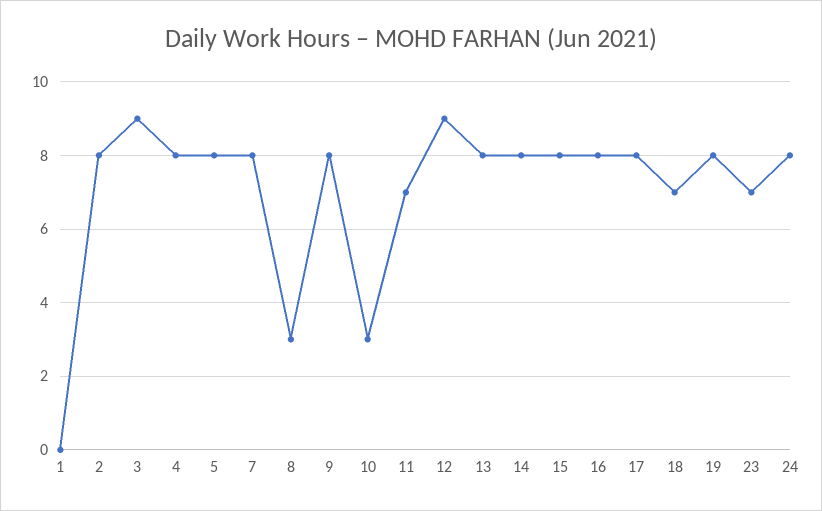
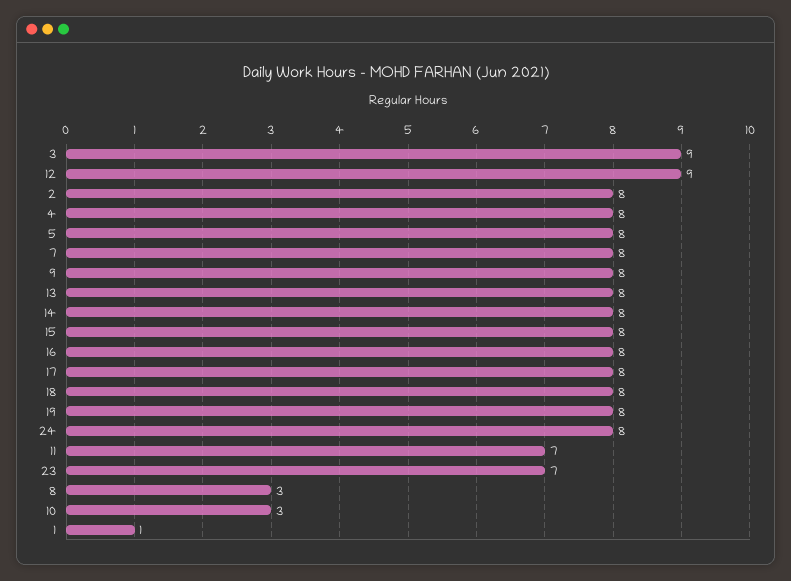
1: 0 -> 1
18: 7 -> 8

